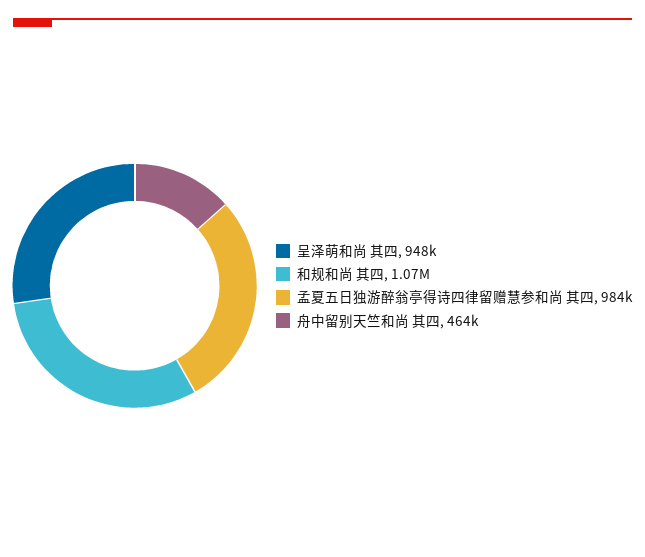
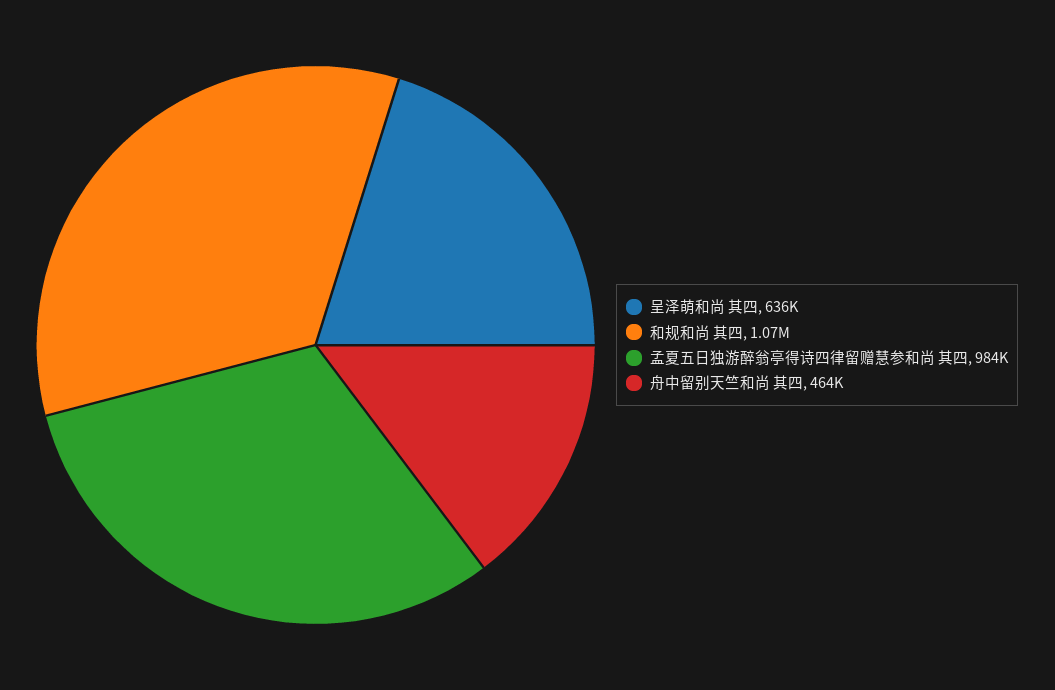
呈泽萌和尚 其四: 948000 -> 636000

